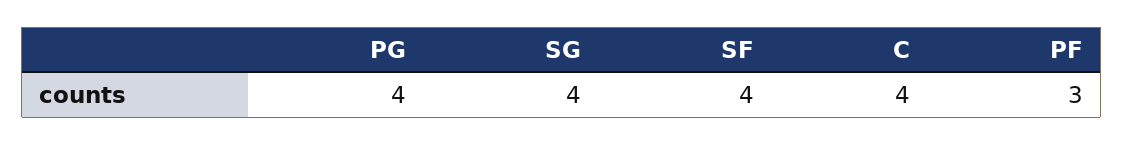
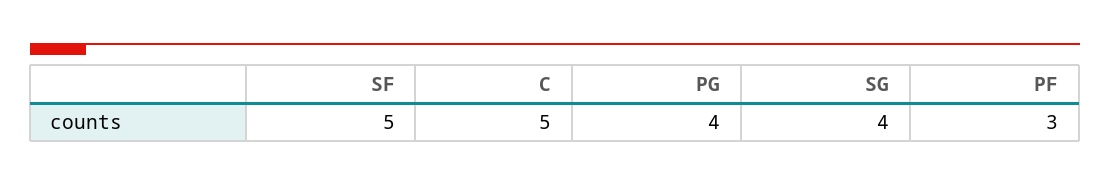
SF: 4 -> 5
C: 4 -> 5

